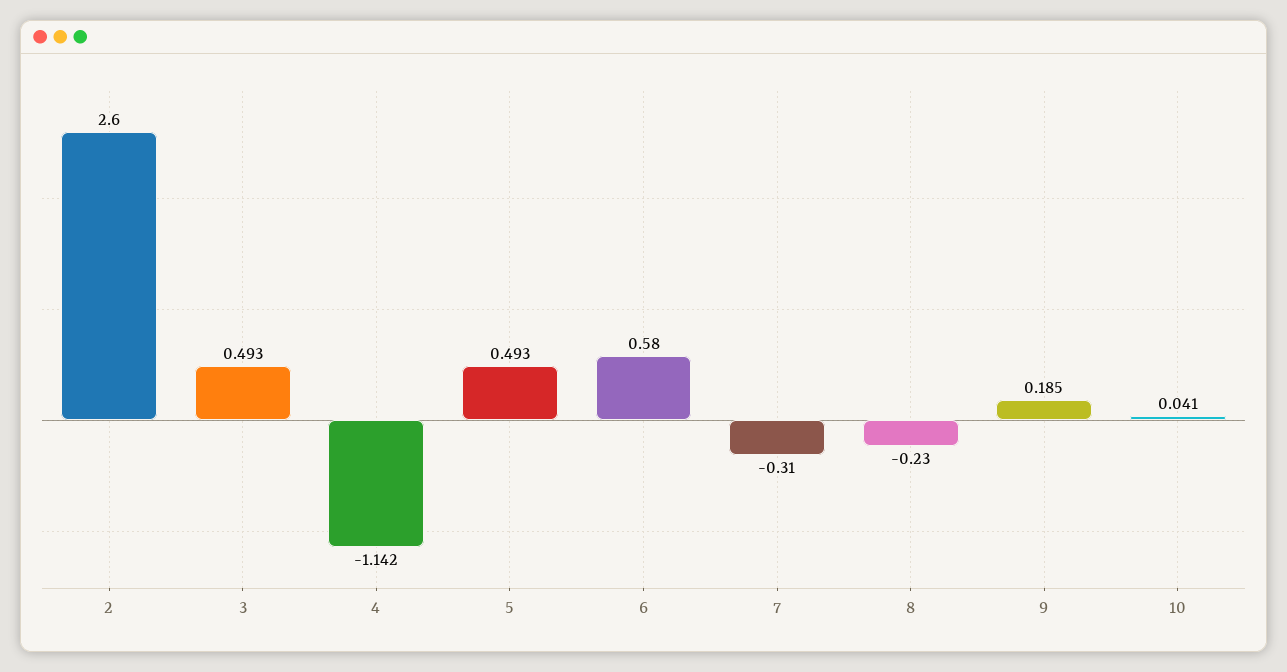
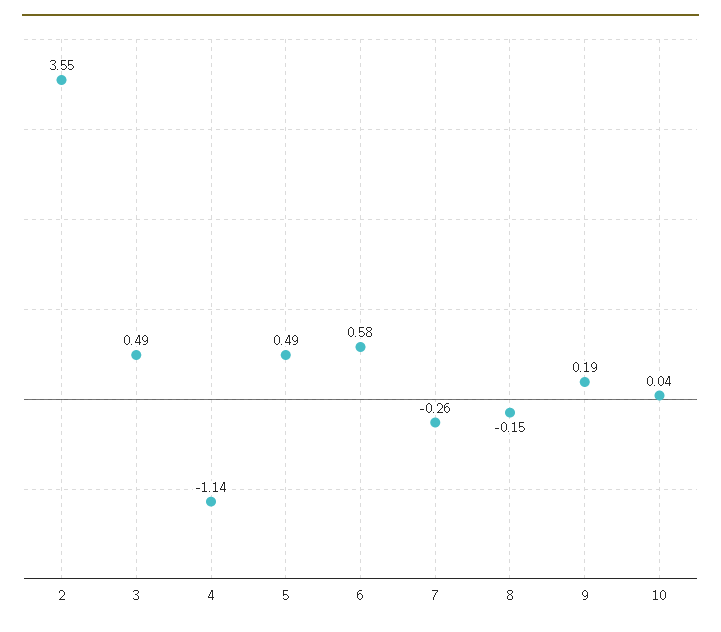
2: 2.6 -> 3.55
7: -0.31 -> -0.26
8: -0.23 -> -0.15

